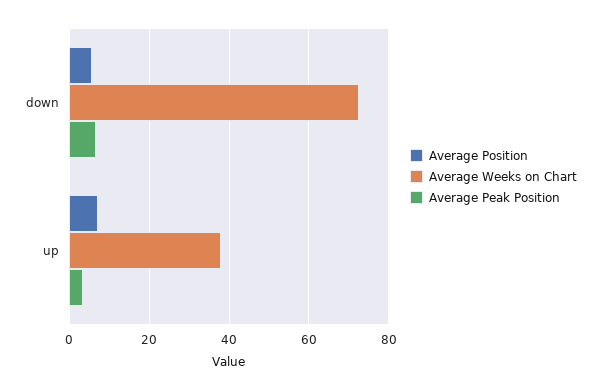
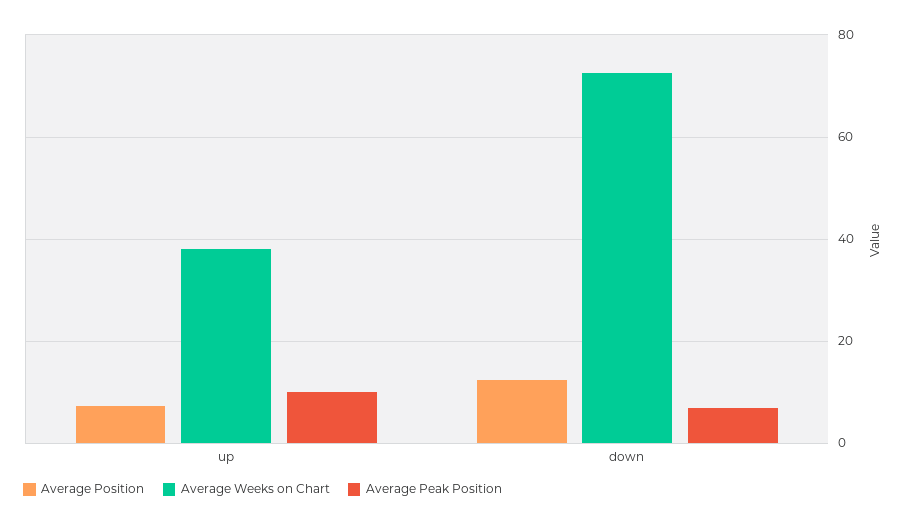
Average Position, down: 6 -> 12
Average Peak Position, up: 4 -> 10

